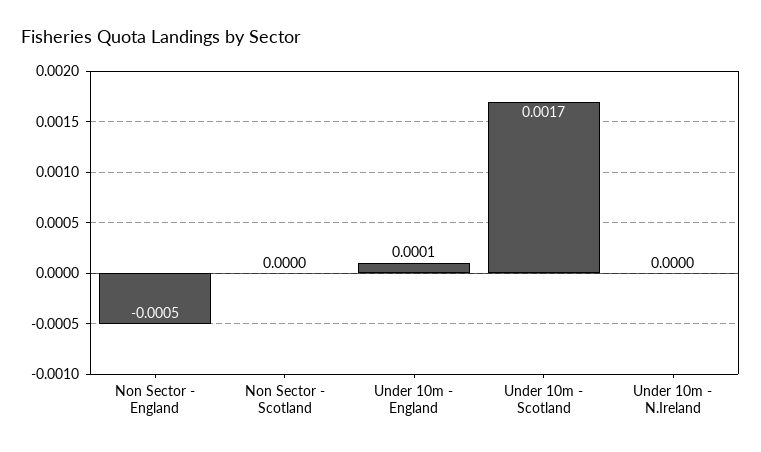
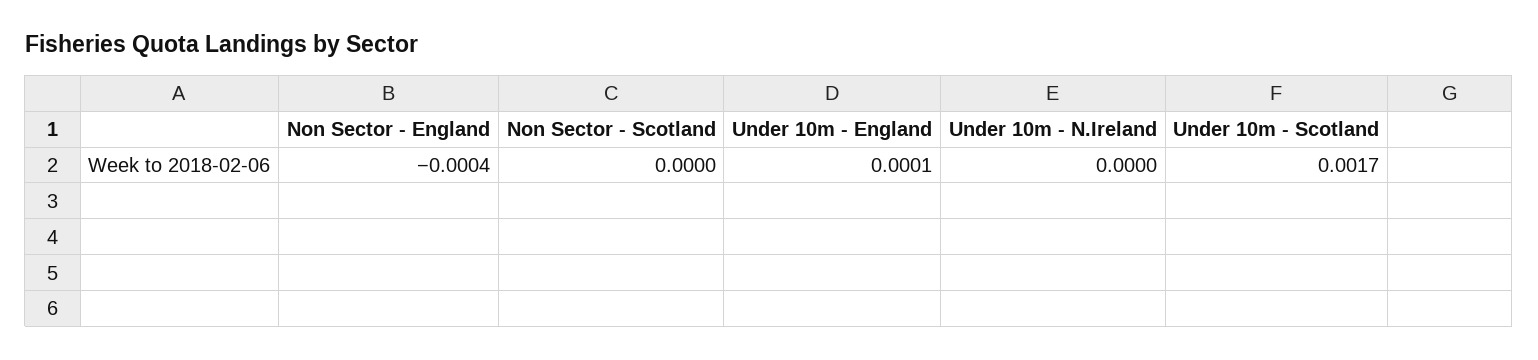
Non Sector - England: -0.0005 -> -0.0004

